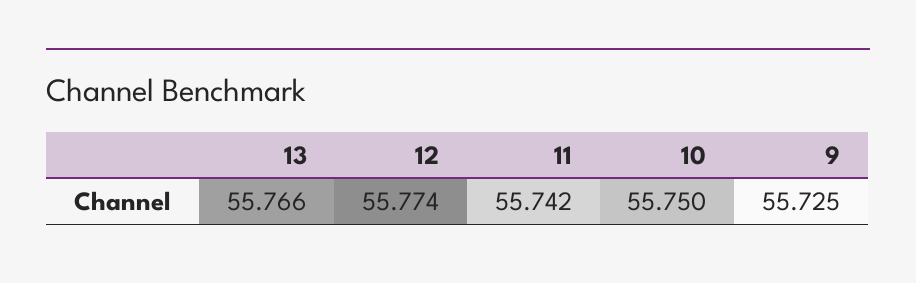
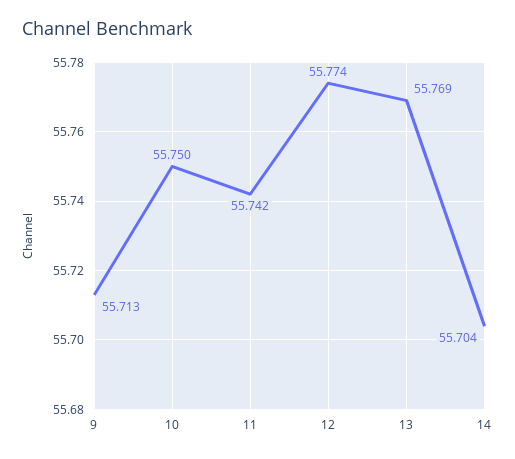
13: 55.766 -> 55.769
9: 55.725 -> 55.713
14: none -> 55.704

